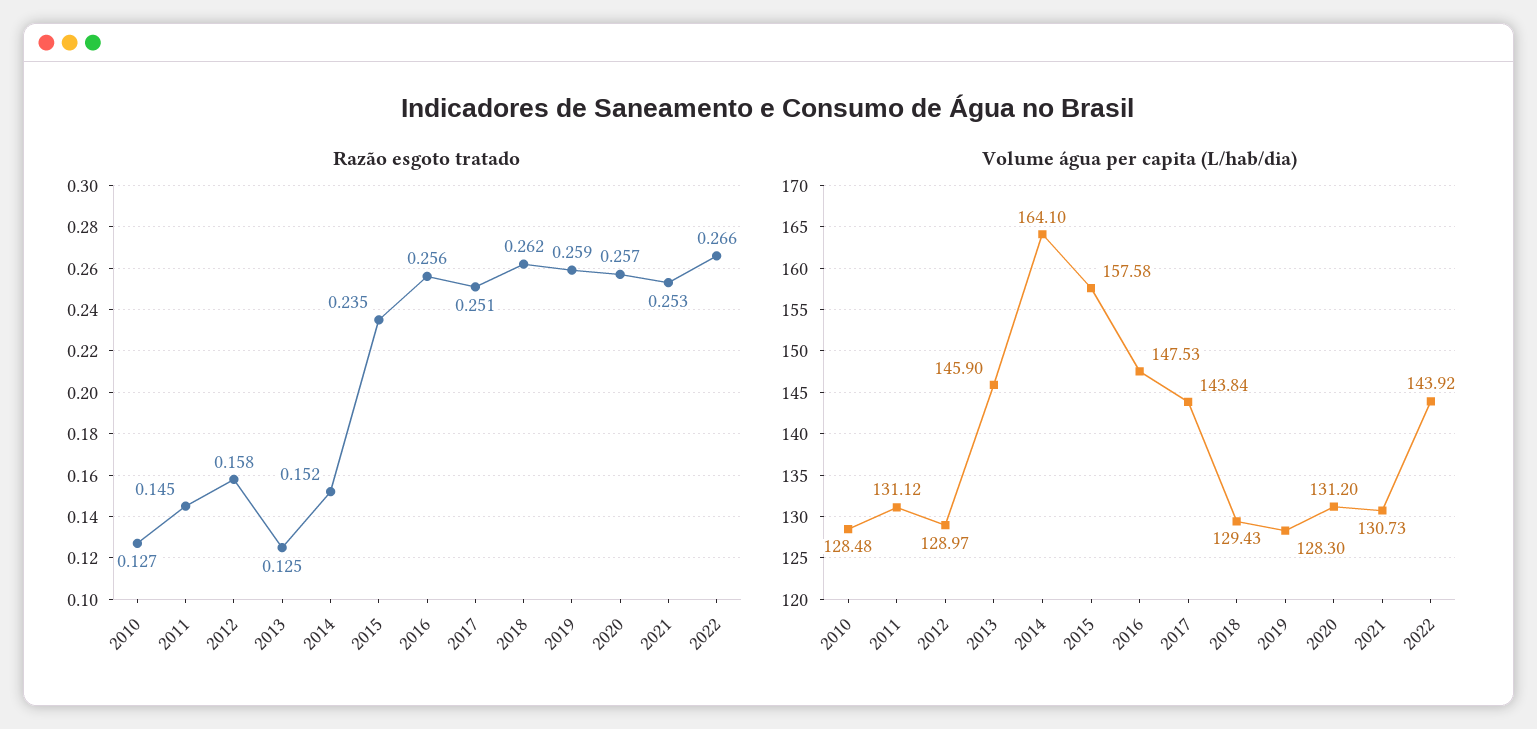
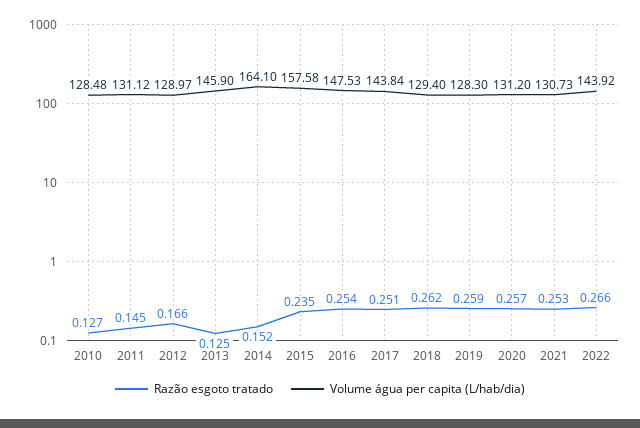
Razão esgoto tratado, 2012: 0.158 -> 0.166
Razão esgoto tratado, 2016: 0.256 -> 0.254
Volume água per capita (L/hab/dia), 2018: 129.43 -> 129.4

